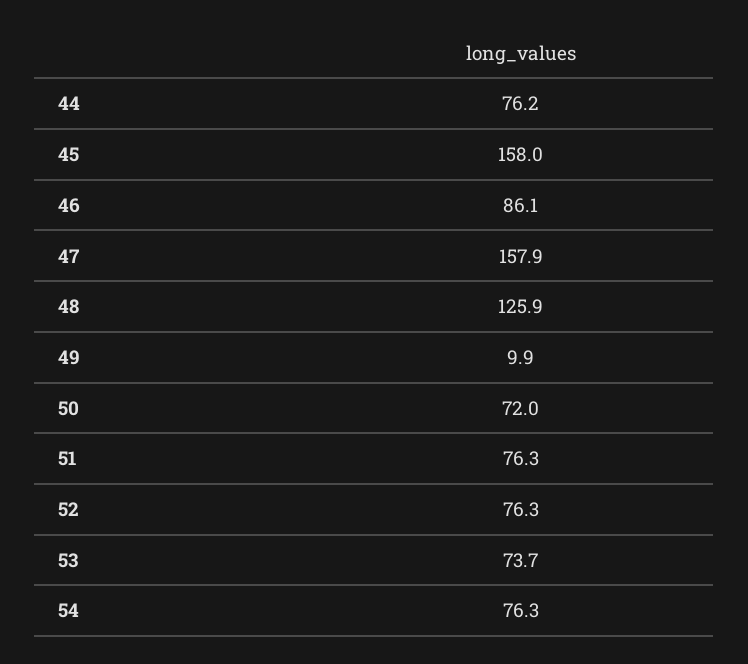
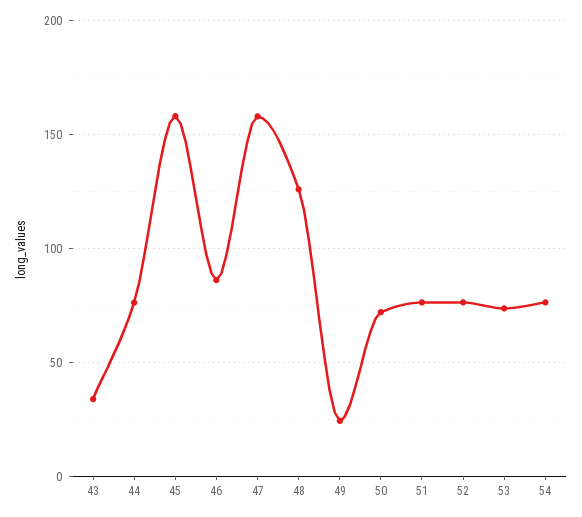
49: 9.9 -> 25
43: none -> 35

